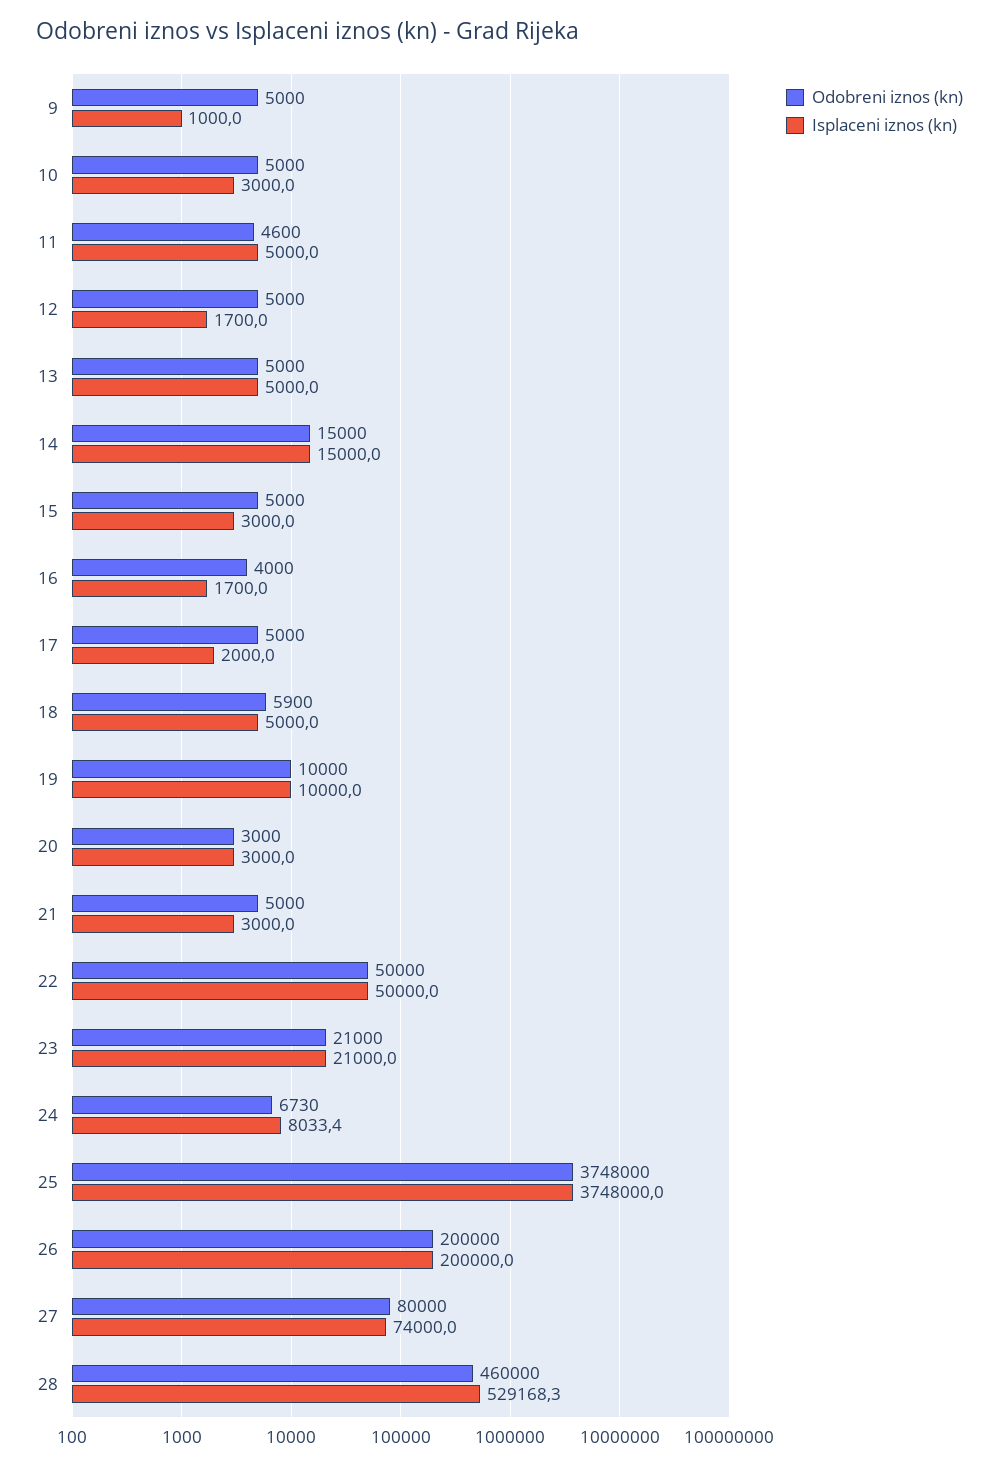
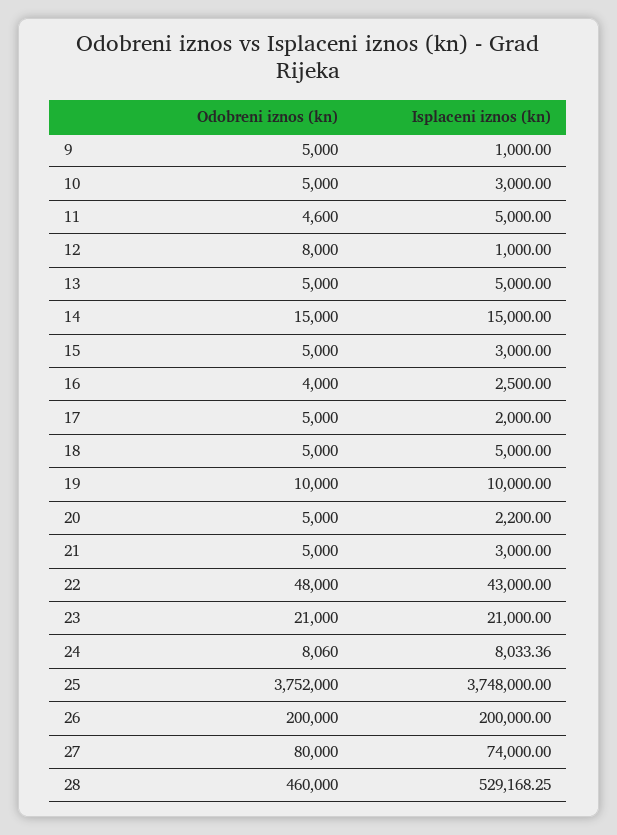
Odobreni iznos (kn), 12: 5000 -> 8000
Isplaceni iznos (kn), 12: 1700 -> 1000
Isplaceni iznos (kn), 16: 1700 -> 2500
Odobreni iznos (kn), 18: 5900 -> 5000
Odobreni iznos (kn), 20: 3000 -> 5000
Isplaceni iznos (kn), 20: 3000 -> 2200
Odobreni iznos (kn), 22: 50000 -> 48000
Isplaceni iznos (kn), 22: 50000 -> 43000
Odobreni iznos (kn), 24: 6730 -> 8060
Odobreni iznos (kn), 25: 3748000 -> 3752000

